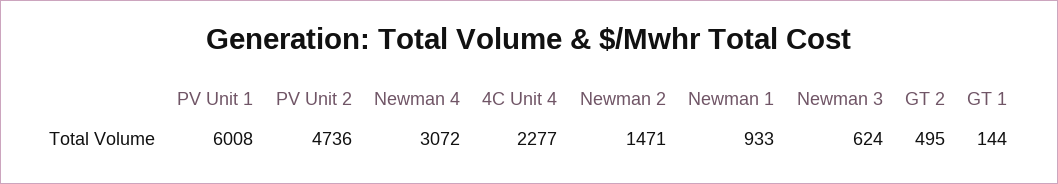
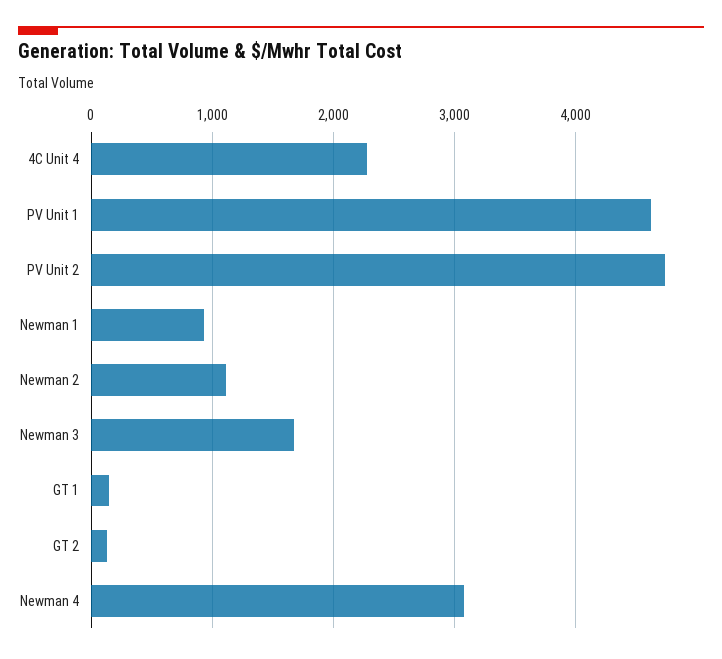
PV Unit 1: 6008 -> 4600
Newman 2: 1471 -> 1100
Newman 3: 624 -> 1700
GT 2: 495 -> 100

